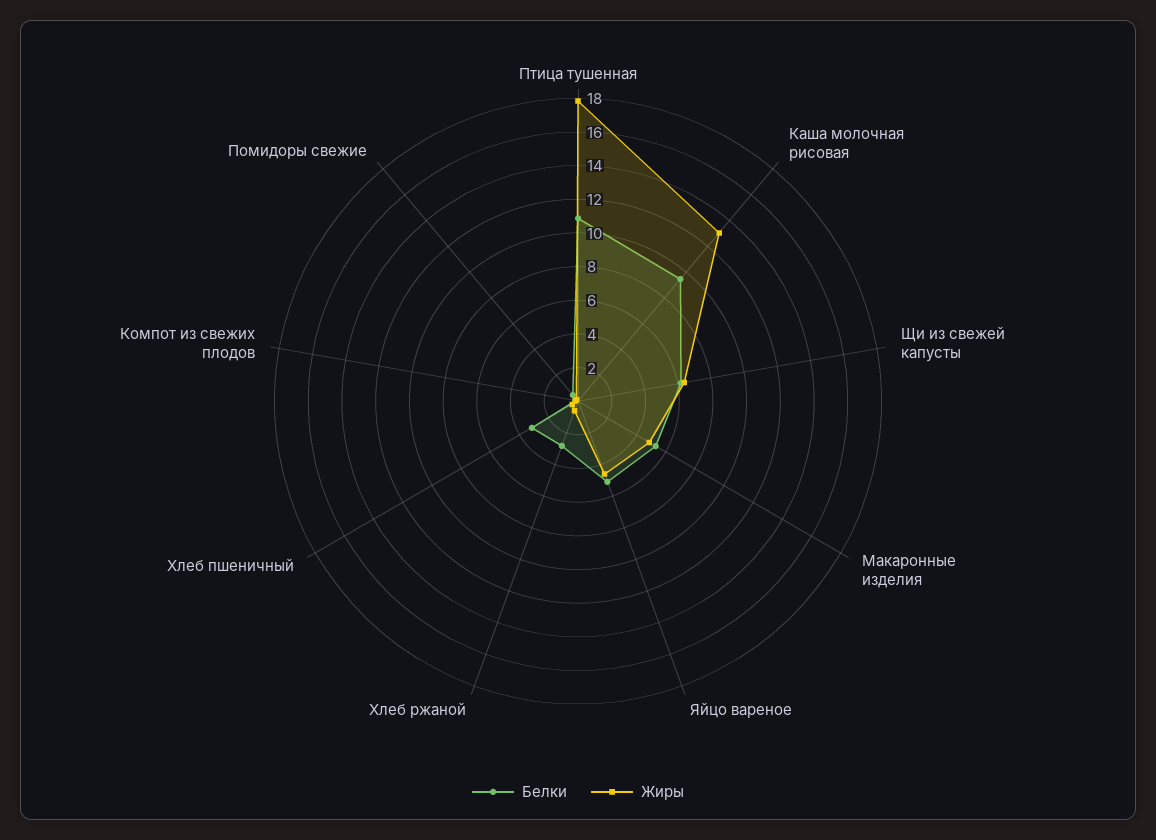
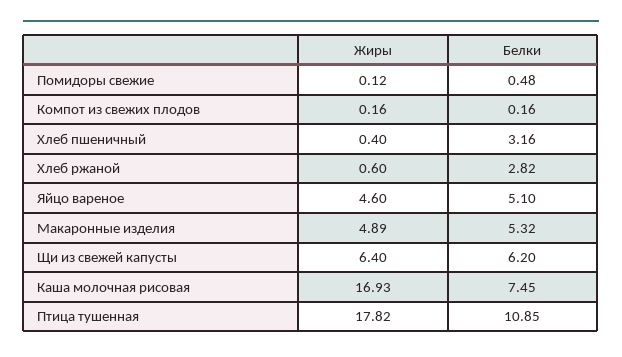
Белки, Каша молочная рисовая: 9.5 -> 7.45
Жиры, Каша молочная рисовая: 13 -> 16.93

